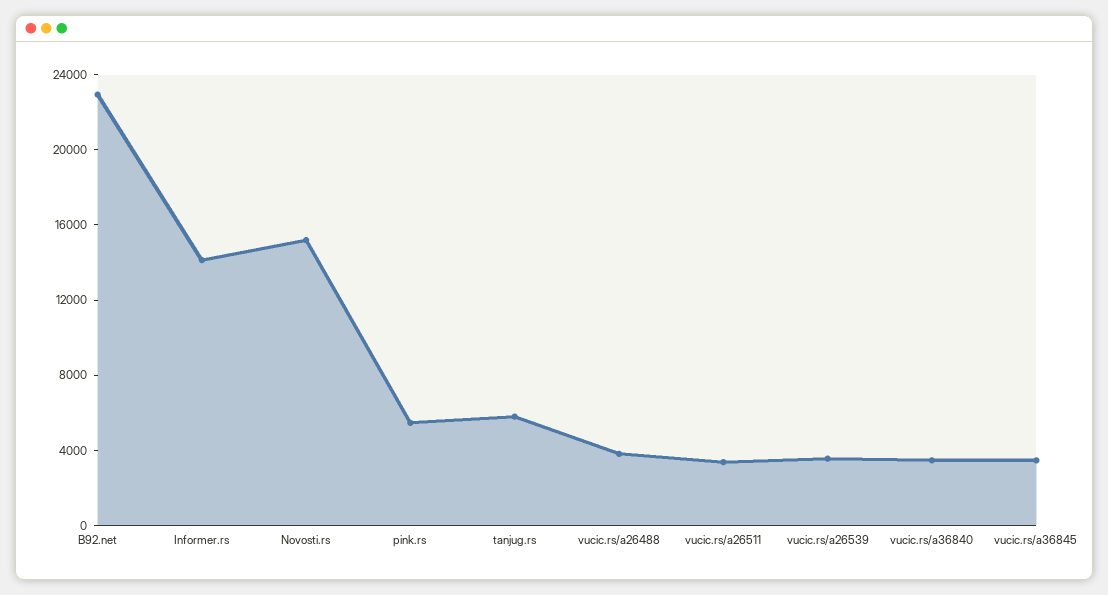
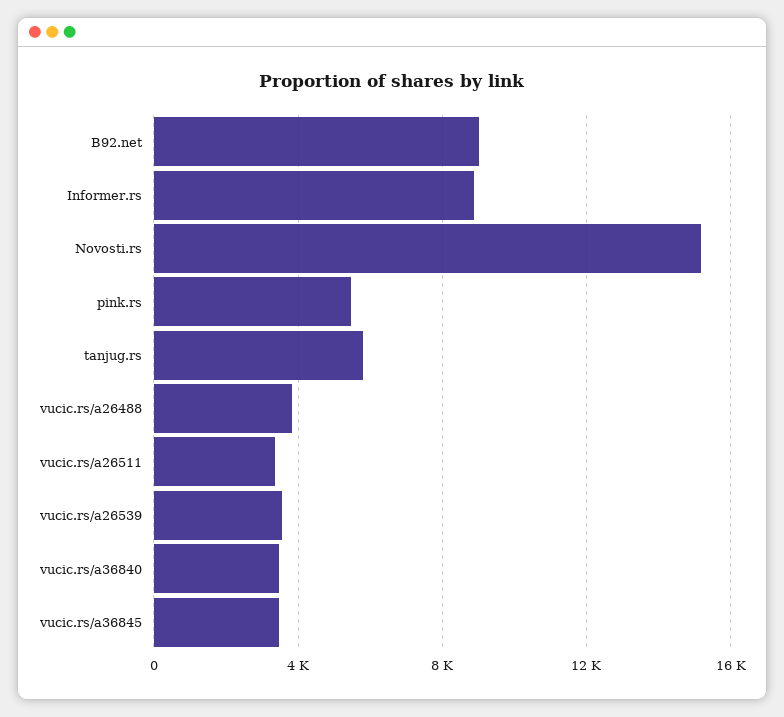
B92.net: 23000 -> 9000
Informer.rs: 14000 -> 9000

